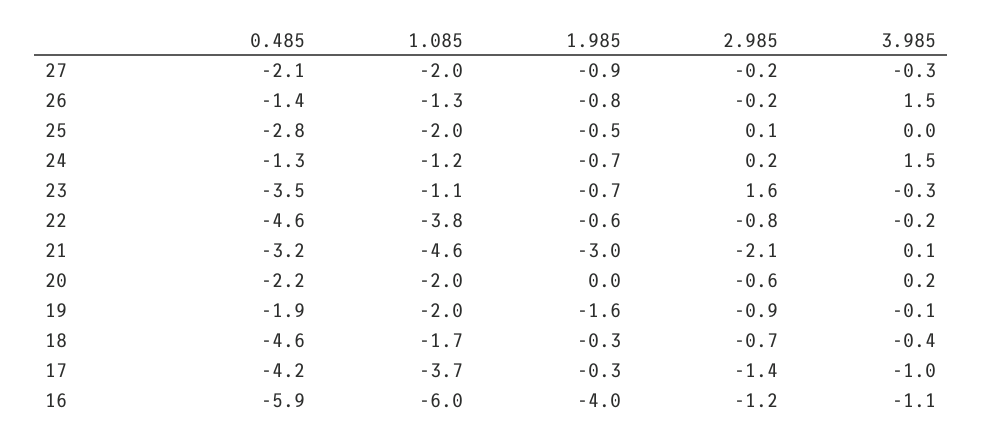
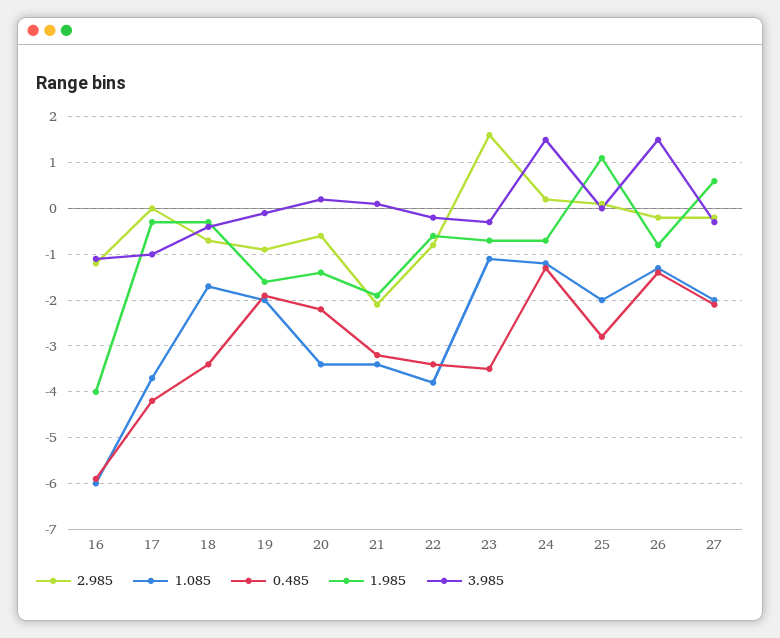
1.985, 27: -0.9 -> 0.5
1.985, 25: -0.5 -> 1
0.485, 22: -4.6 -> -3.5
1.085, 21: -4.6 -> -3.5
1.985, 21: -3 -> -2
1.085, 20: -2 -> -3.5
1.985, 20: 0 -> -1.5
0.485, 18: -4.6 -> -3.5
2.985, 17: -1.4 -> 0

